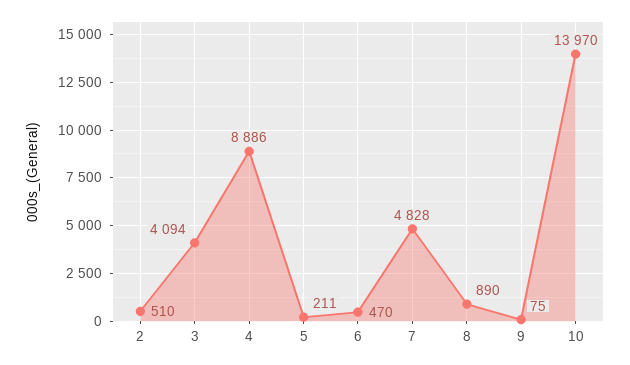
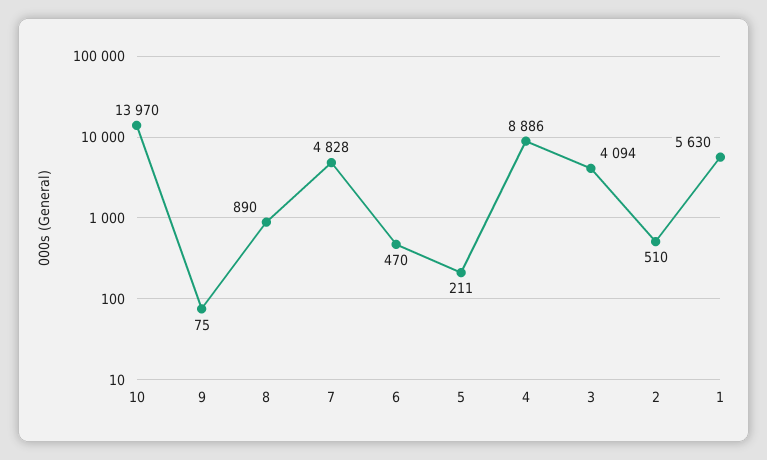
1: none -> 5630

